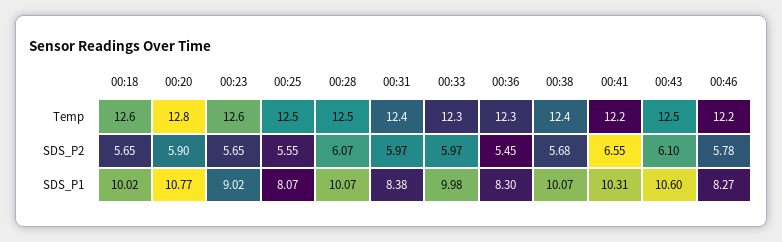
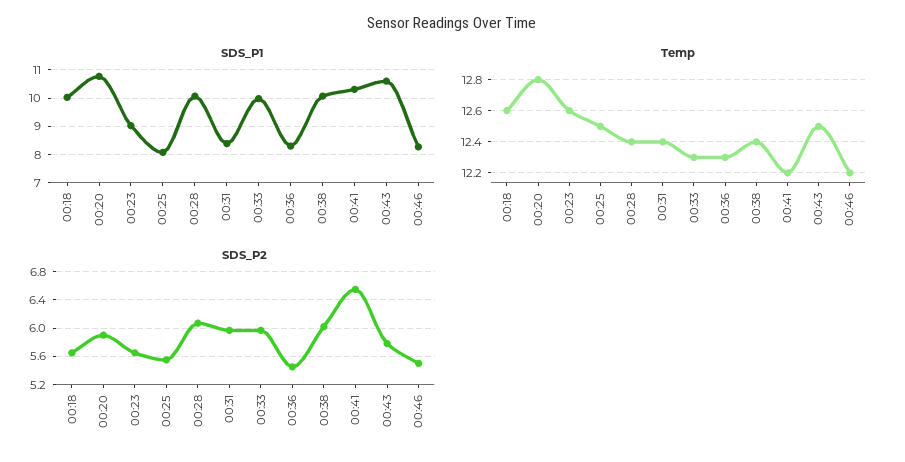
Temp, 00:28: 12.5 -> 12.4
SDS_P2, 00:38: 5.68 -> 6
SDS_P2, 00:43: 6.1 -> 5.8
SDS_P2, 00:46: 5.78 -> 5.5

